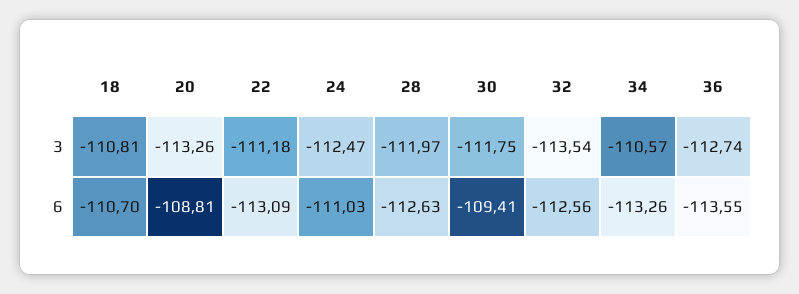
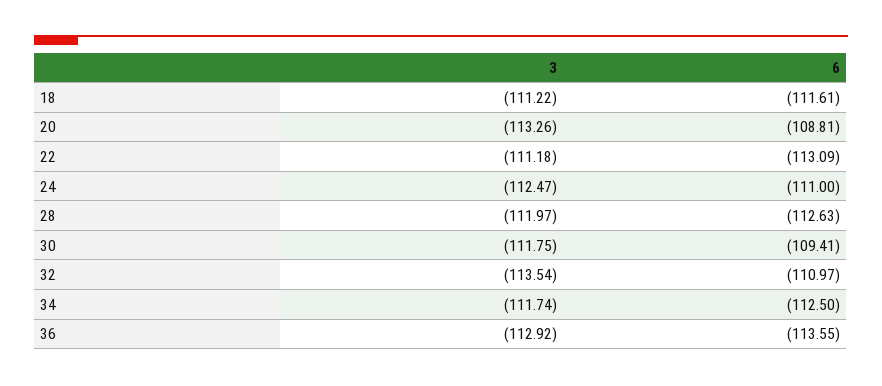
18, 3: -110.81 -> -111.22
34, 3: -110.57 -> -111.74
36, 3: -112.74 -> -112.92
18, 6: -110.7 -> -111.61
24, 6: -111.03 -> -111
32, 6: -112.56 -> -110.97
34, 6: -113.26 -> -112.5

